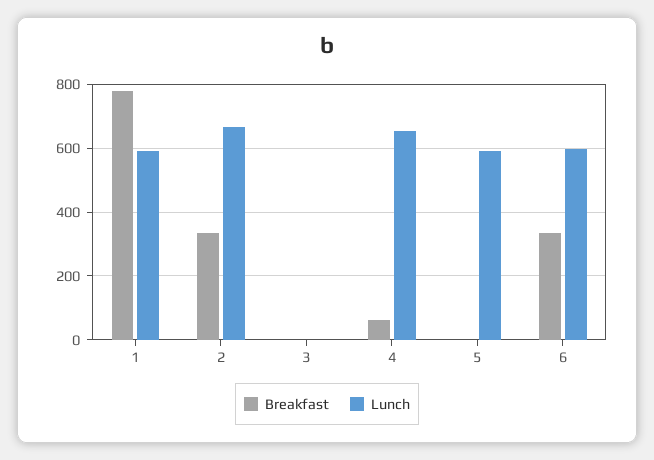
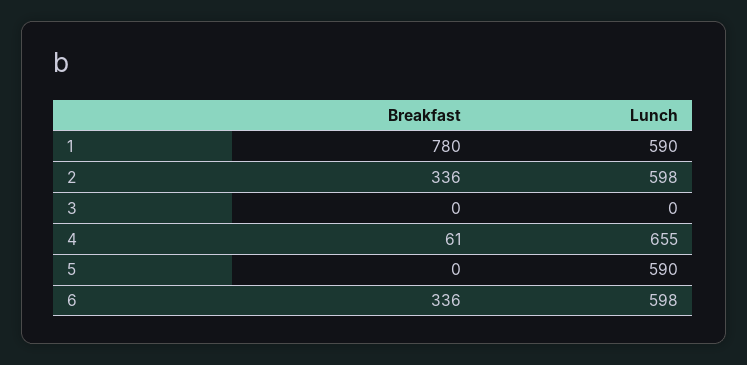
Lunch, 2: 660 -> 598

